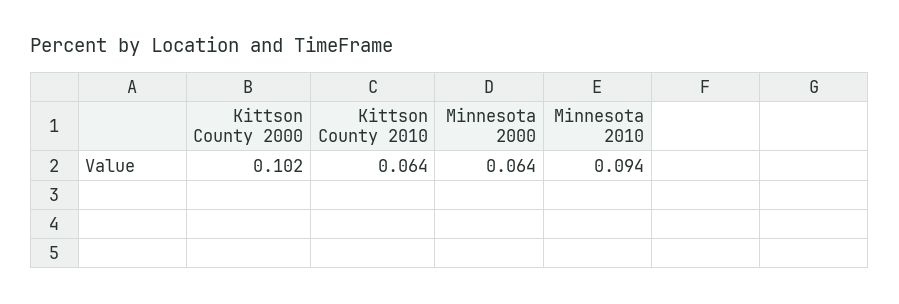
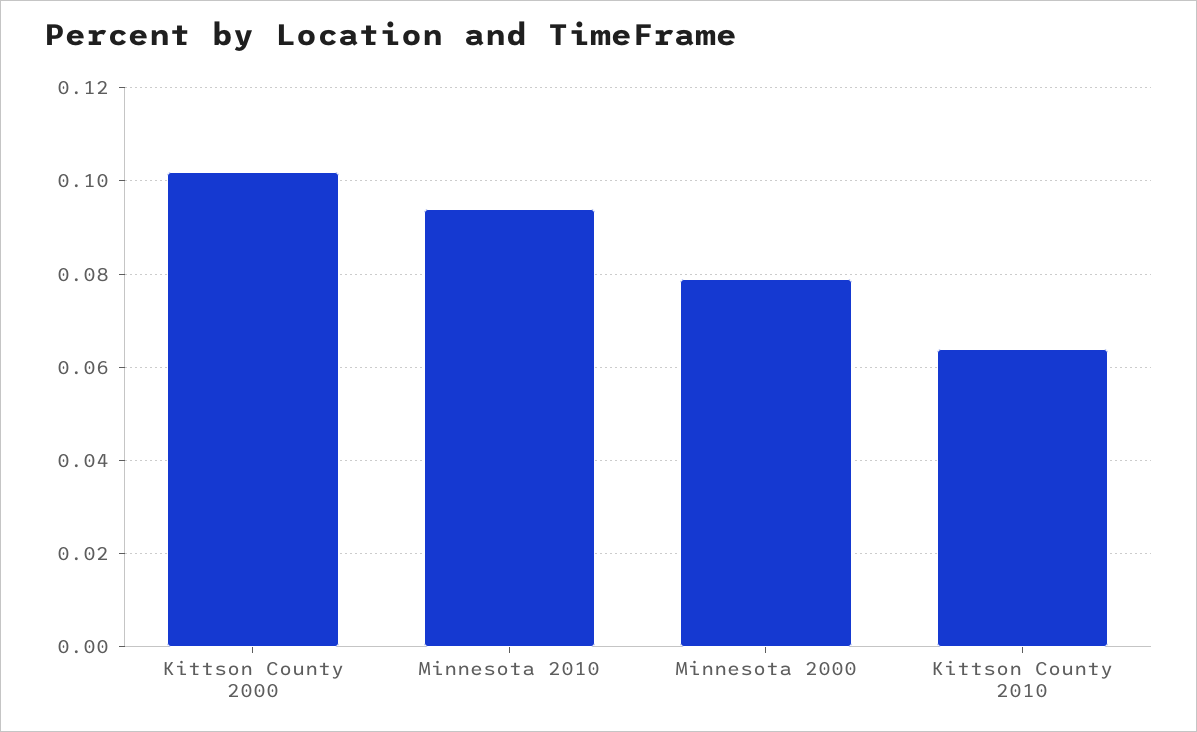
Minnesota 2000: 0.064 -> 0.08

